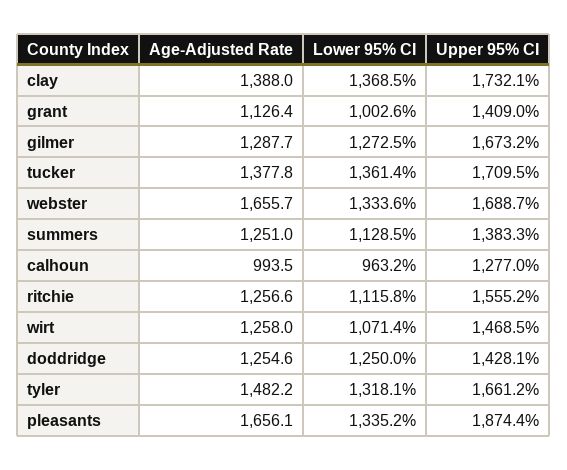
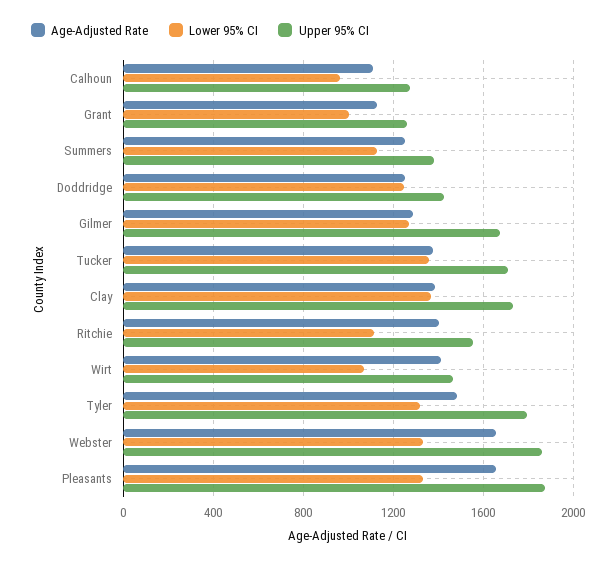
Upper 95% CI, grant: 1409 -> 1250
Upper 95% CI, webster: 1688.7 -> 1850
Age-Adjusted Rate, calhoun: 993.5 -> 1100
Age-Adjusted Rate, ritchie: 1256.6 -> 1400
Age-Adjusted Rate, wirt: 1258 -> 1400
Upper 95% CI, tyler: 1661.2 -> 1800

